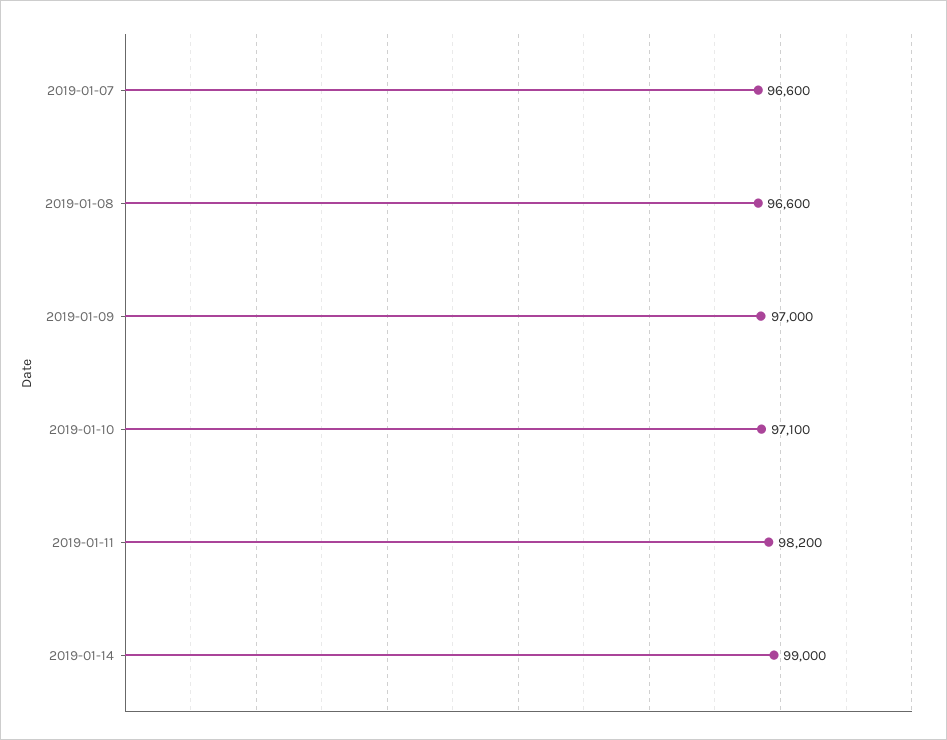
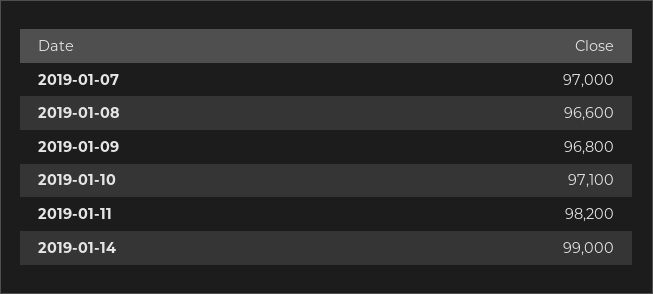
2019-01-07: 96600 -> 97000
2019-01-09: 97000 -> 96800

